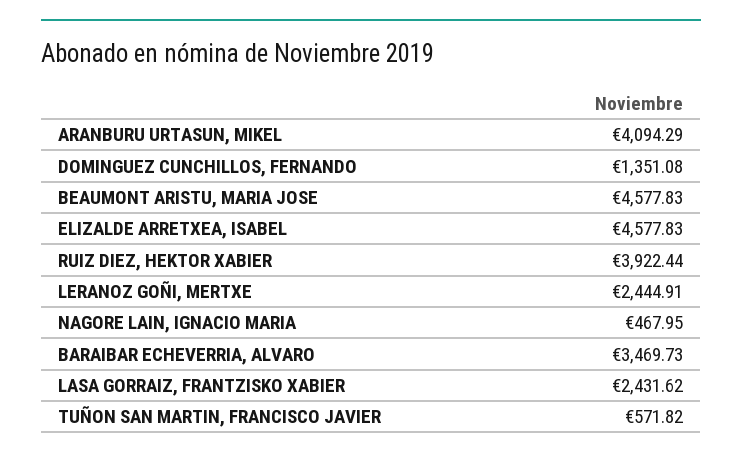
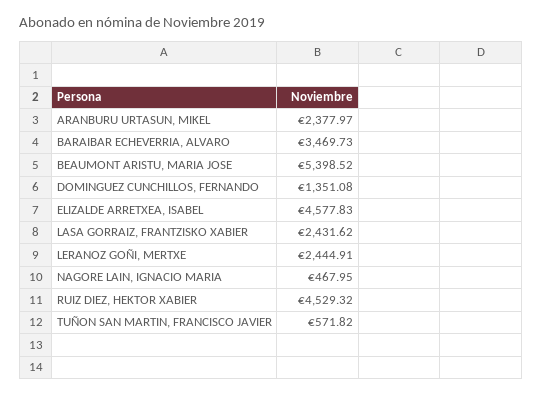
ARANBURU URTASUN, MIKEL: 4094.29 -> 2377.97
BEAUMONT ARISTU, MARIA JOSE: 4577.83 -> 5398.52
RUIZ DIEZ, HEKTOR XABIER: 3922.44 -> 4529.32

